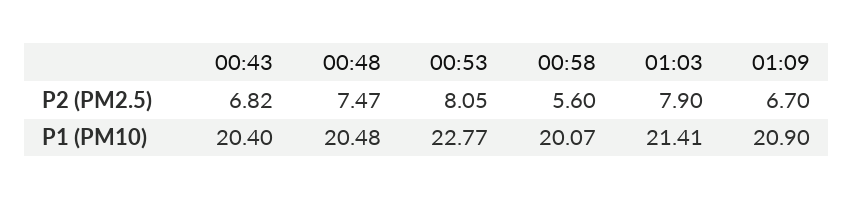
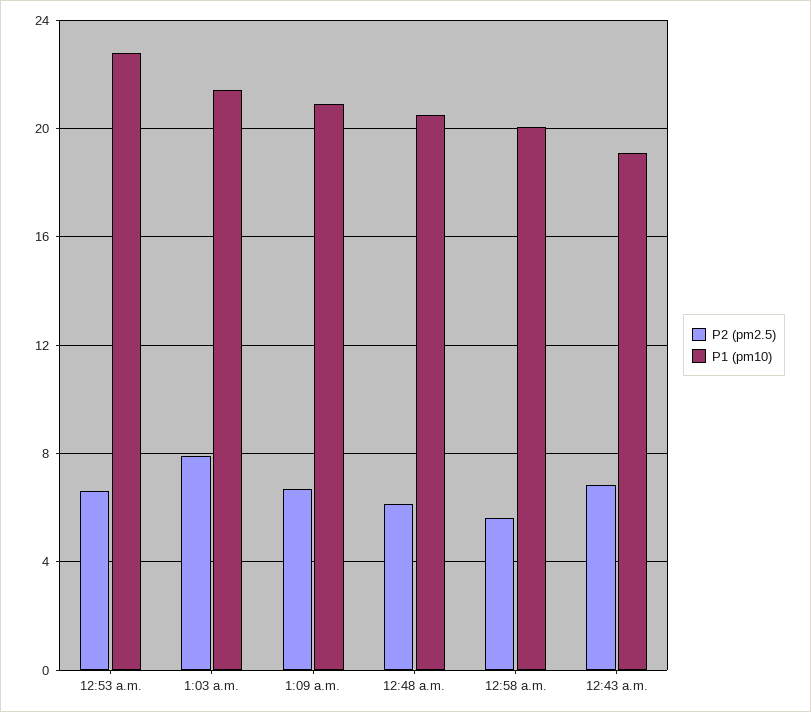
P2 (PM2.5), 00:48: 7.47 -> 6
P2 (PM2.5), 00:53: 8.05 -> 6.5
P1 (PM10), 00:43: 20.4 -> 19

